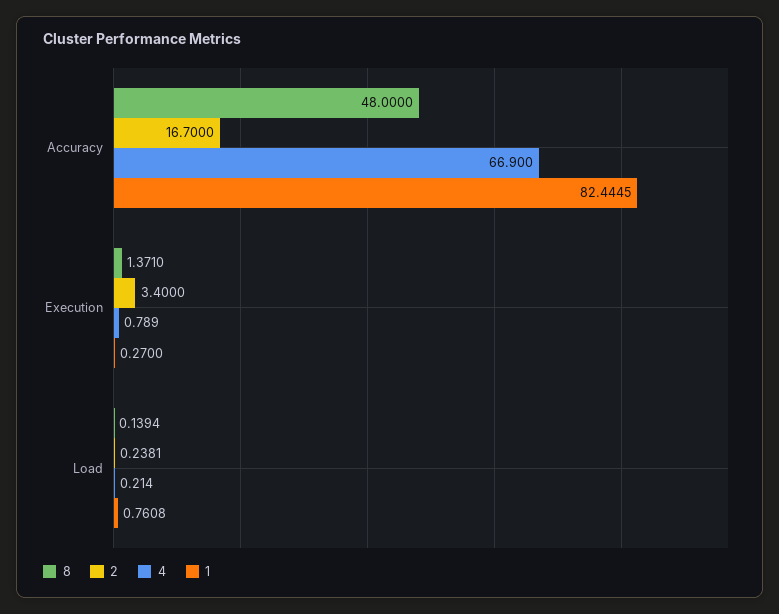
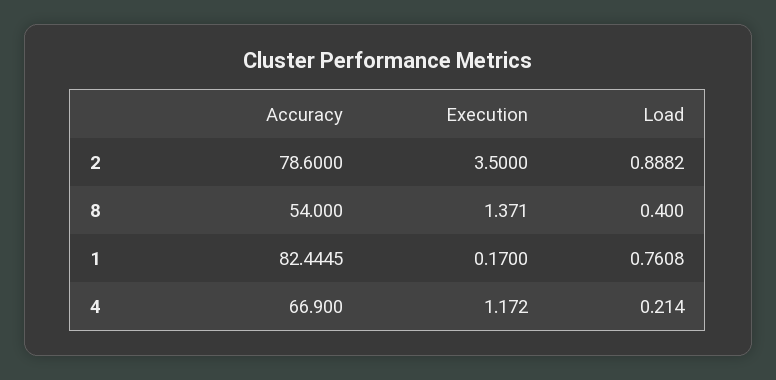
8, Accuracy: 48 -> 54
2, Accuracy: 16.7 -> 78.6
2, Execution: 3.4 -> 3.5
4, Execution: 0.789 -> 1.172
1, Execution: 0.27 -> 0.17
8, Load: 0.1394 -> 0.4
2, Load: 0.2381 -> 0.8882

